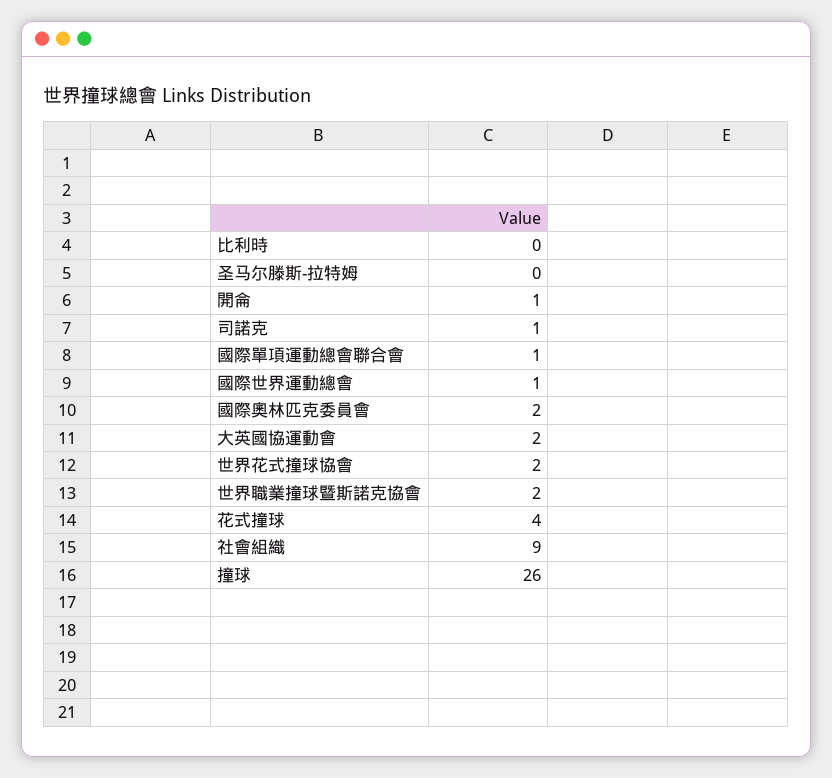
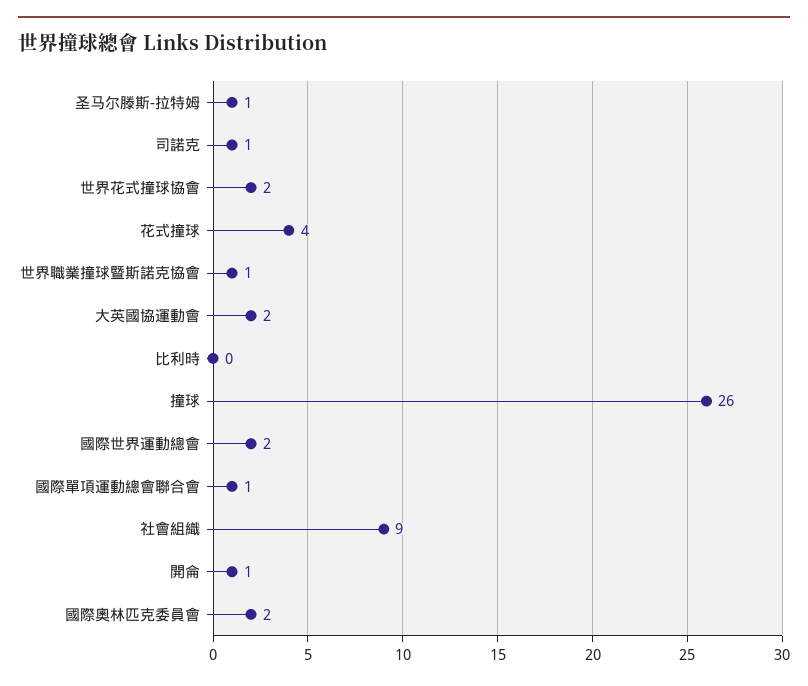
圣马尔滕斯-拉特姆: 0 -> 1
國際世界運動總會: 1 -> 2
世界職業撞球暨斯諾克協會: 2 -> 1

